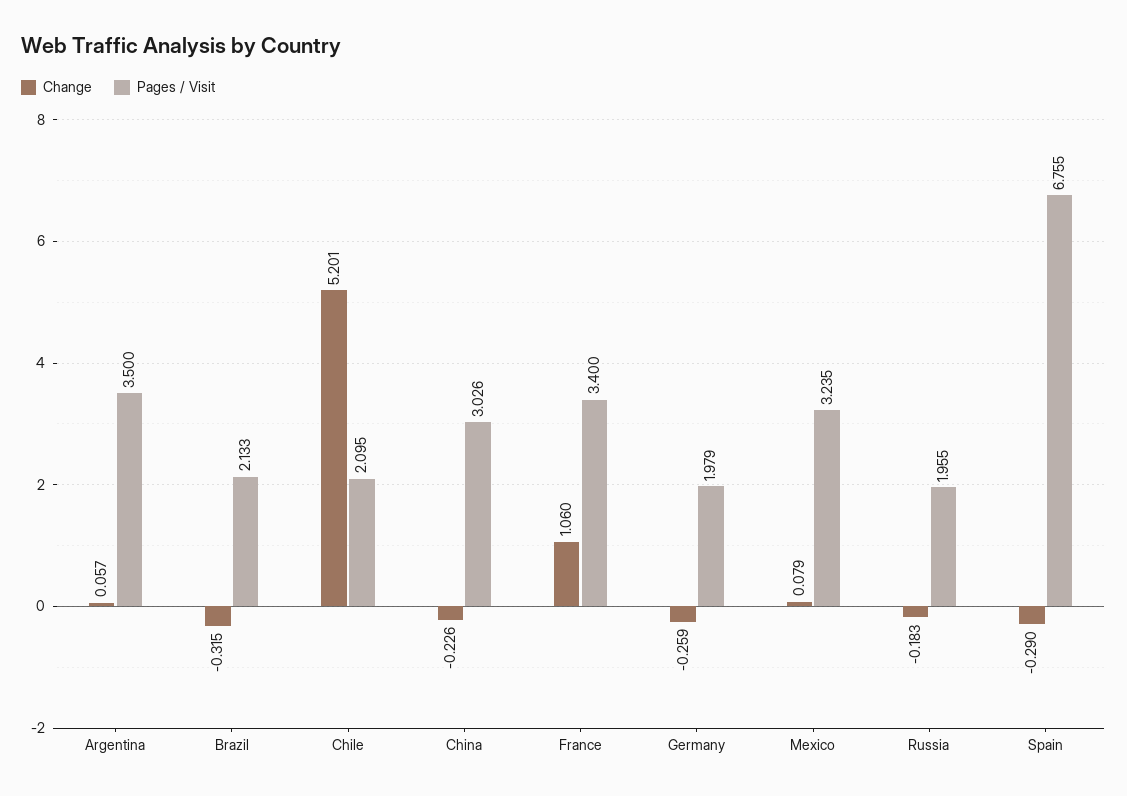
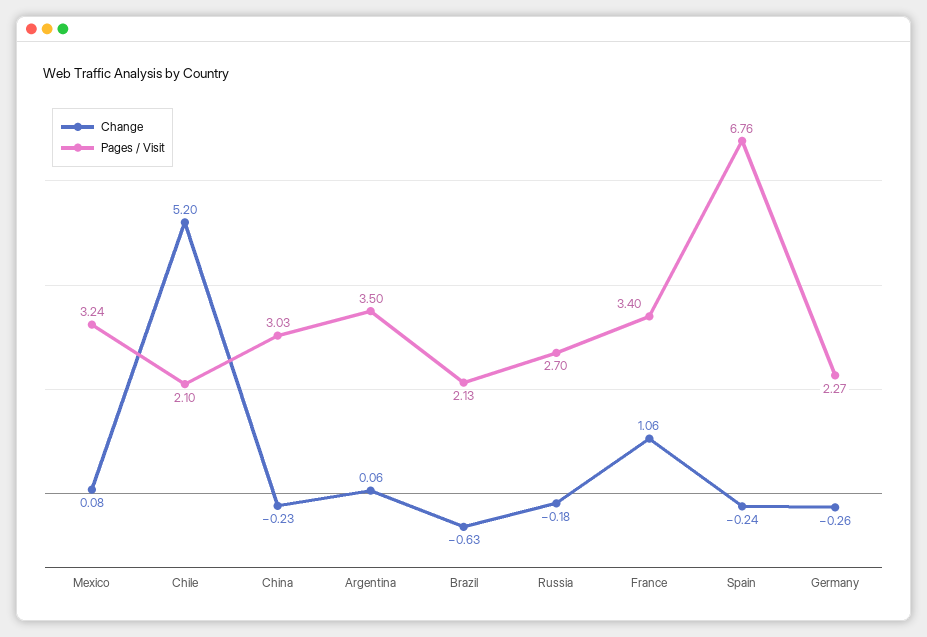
Change, Brazil: -0.315 -> -0.63
Pages / Visit, Germany: 1.979 -> 2.27
Pages / Visit, Russia: 1.955 -> 2.7
Change, Spain: -0.29 -> -0.24

